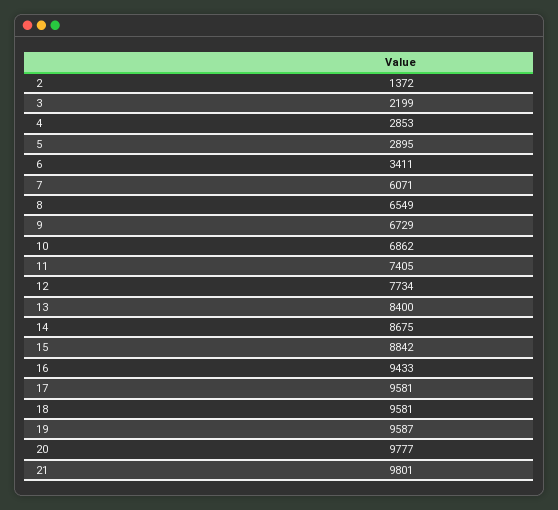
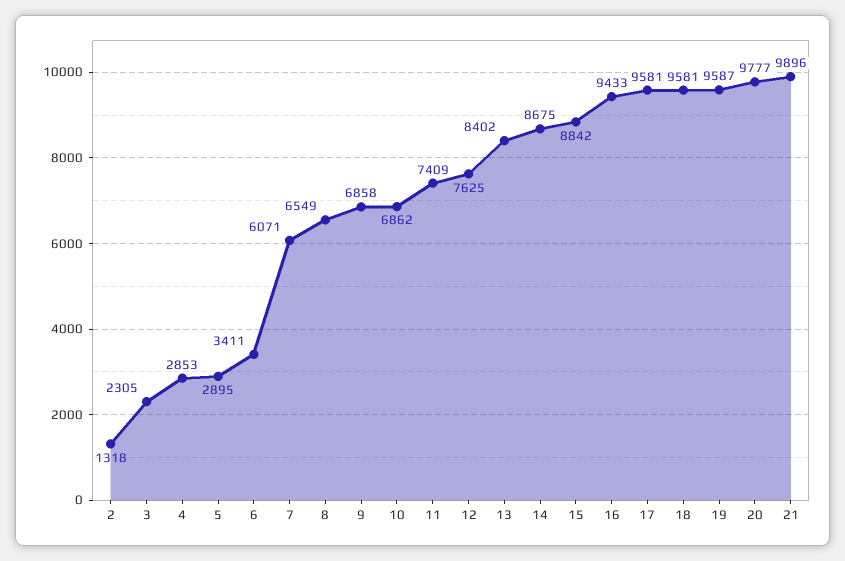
2: 1372 -> 1318
3: 2199 -> 2305
9: 6729 -> 6858
11: 7405 -> 7409
12: 7734 -> 7625
13: 8400 -> 8402
21: 9801 -> 9896

